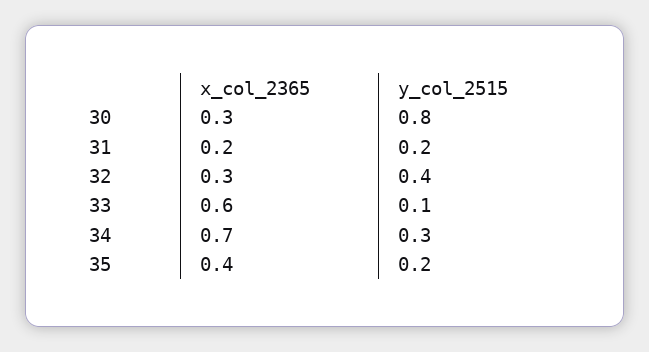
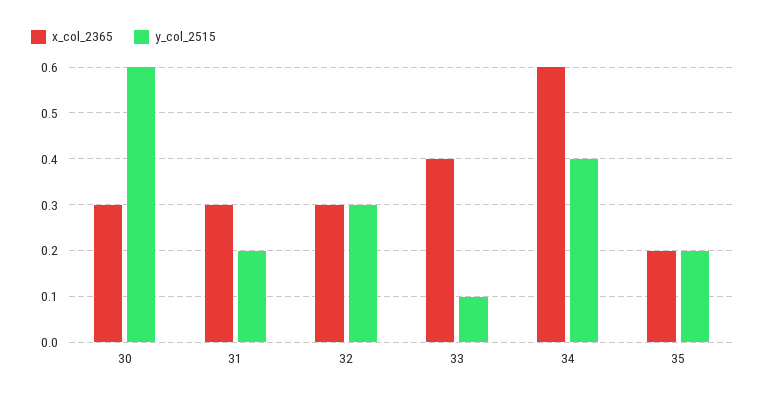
y_col_2515, 30: 0.8 -> 0.6
x_col_2365, 31: 0.2 -> 0.3
y_col_2515, 32: 0.4 -> 0.3
x_col_2365, 33: 0.6 -> 0.4
x_col_2365, 34: 0.7 -> 0.6
y_col_2515, 34: 0.3 -> 0.4
x_col_2365, 35: 0.4 -> 0.2

